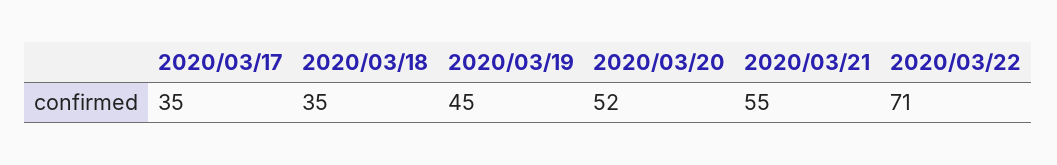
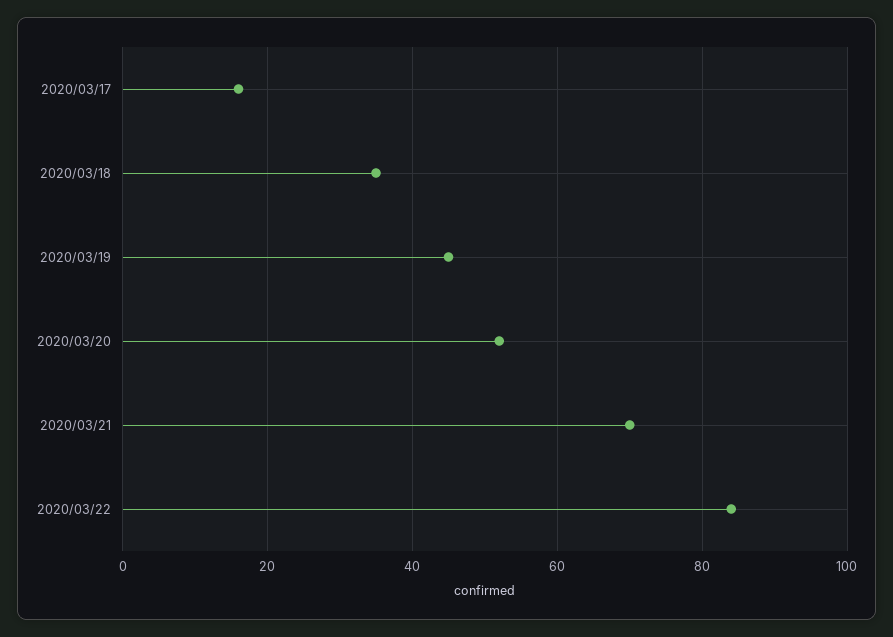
2020/03/17: 35 -> 15
2020/03/21: 55 -> 70
2020/03/22: 71 -> 85

